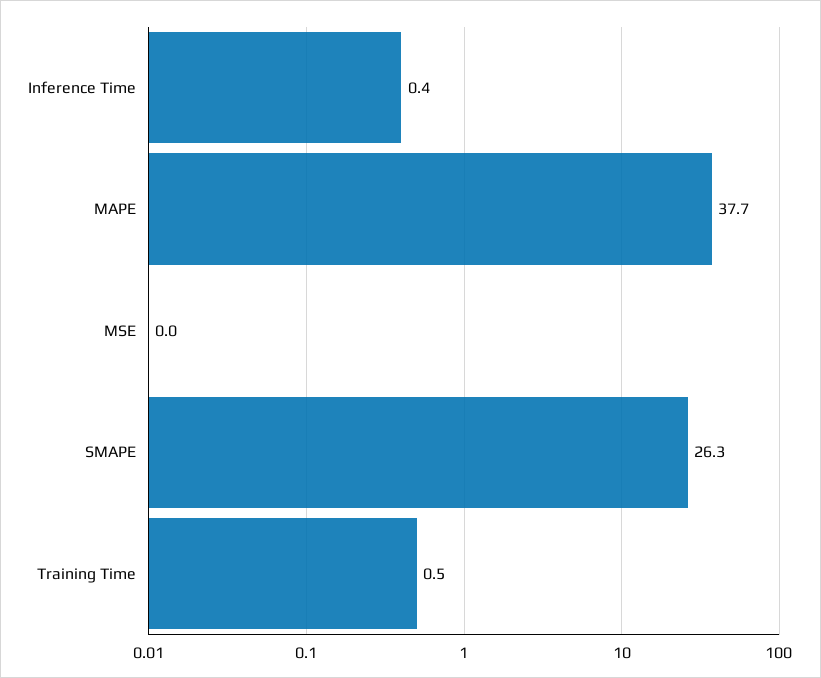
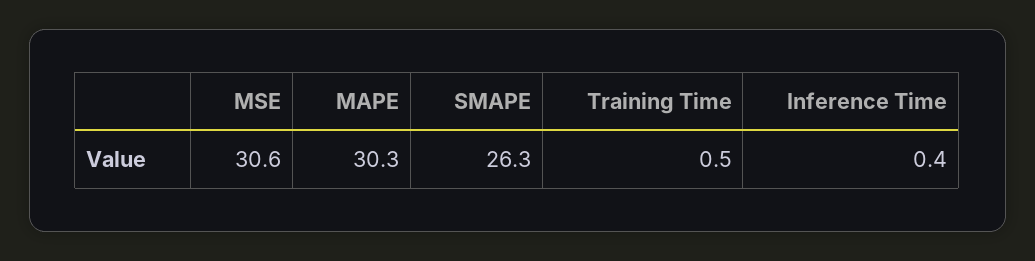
MAPE: 37.7 -> 30.3
MSE: 0 -> 30.6

